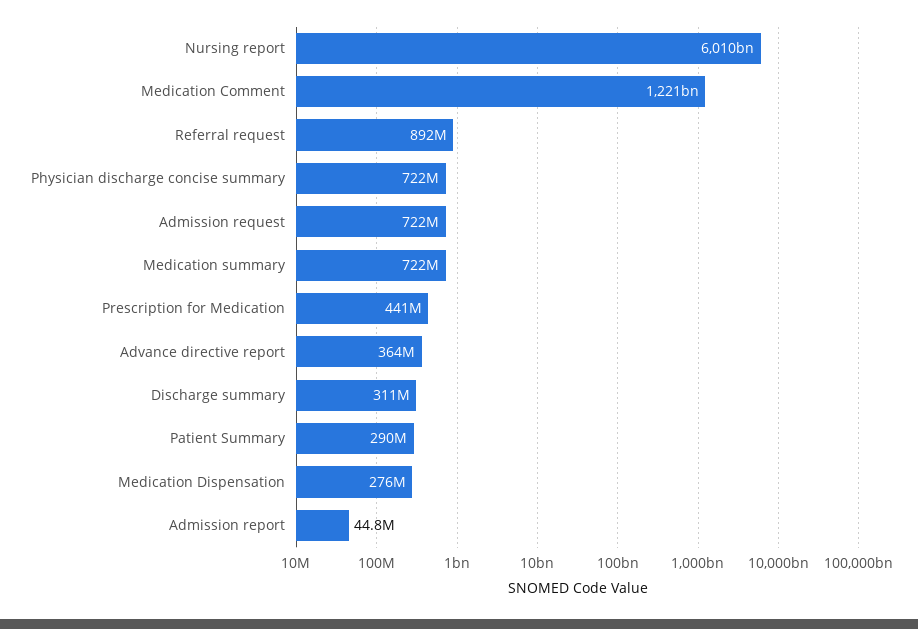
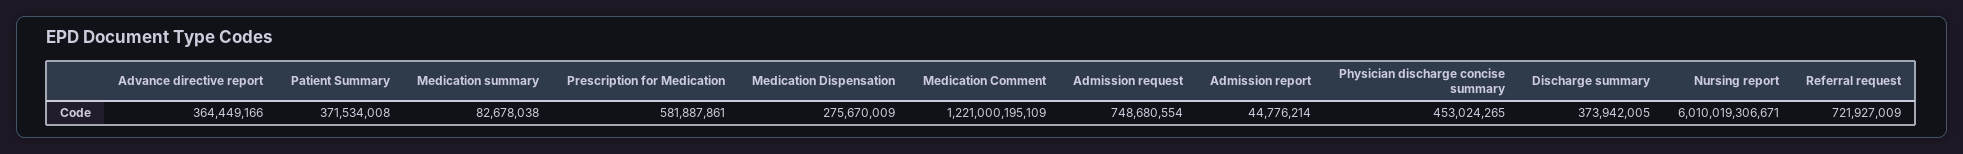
Referral request: 892000000 -> 721927009
Physician discharge concise summary: 722000000 -> 453024265
Admission request: 722000000 -> 748680554
Medication summary: 722000000 -> 82678038
Prescription for Medication: 441000000 -> 581887861
Discharge summary: 311000000 -> 373942005
Patient Summary: 290000000 -> 371534008

